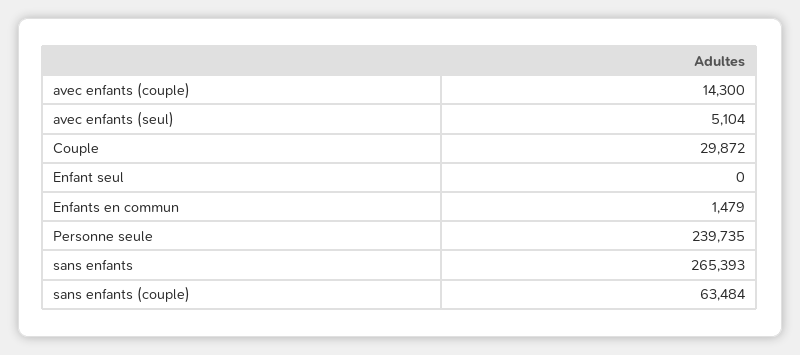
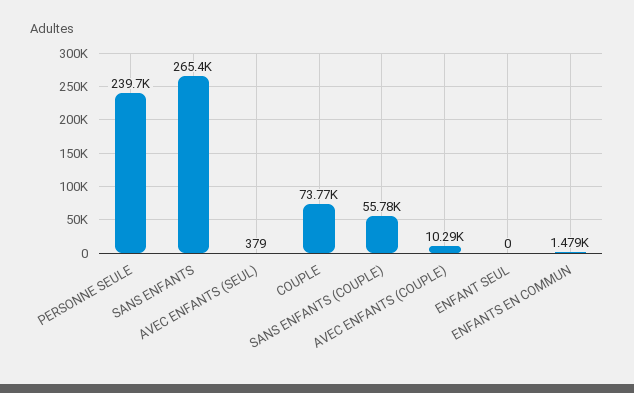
avec enfants (couple): 14300 -> 10290
avec enfants (seul): 5104 -> 379
Couple: 29872 -> 73770
sans enfants (couple): 63484 -> 55780

